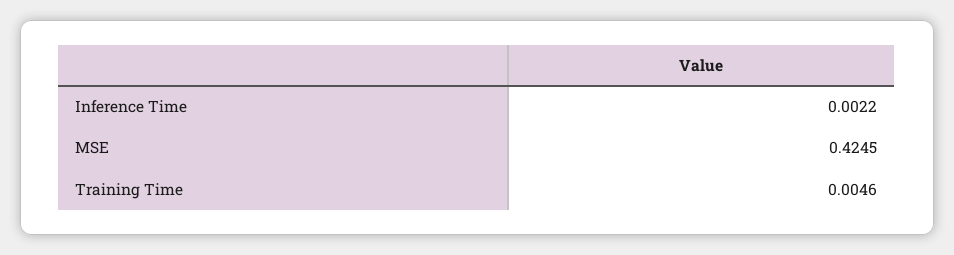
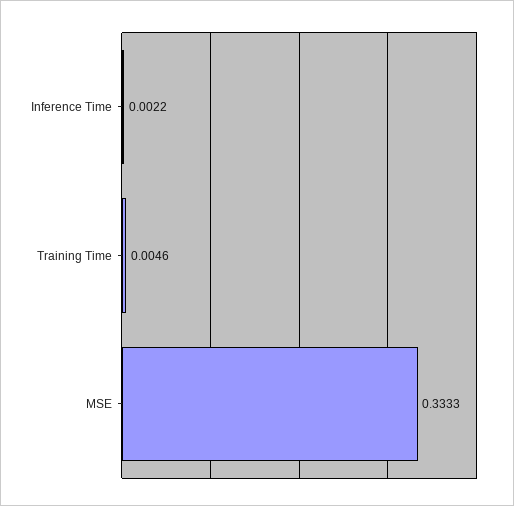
MSE: 0.4245 -> 0.3333

